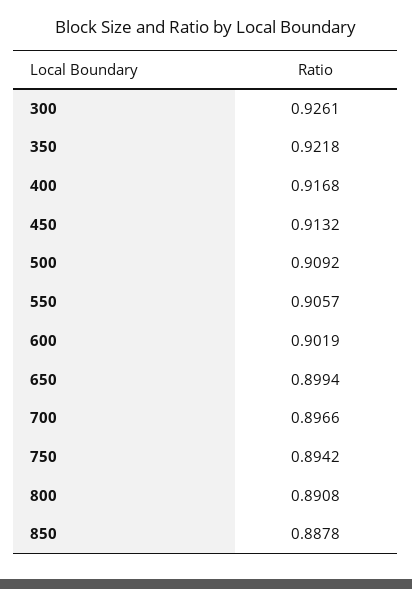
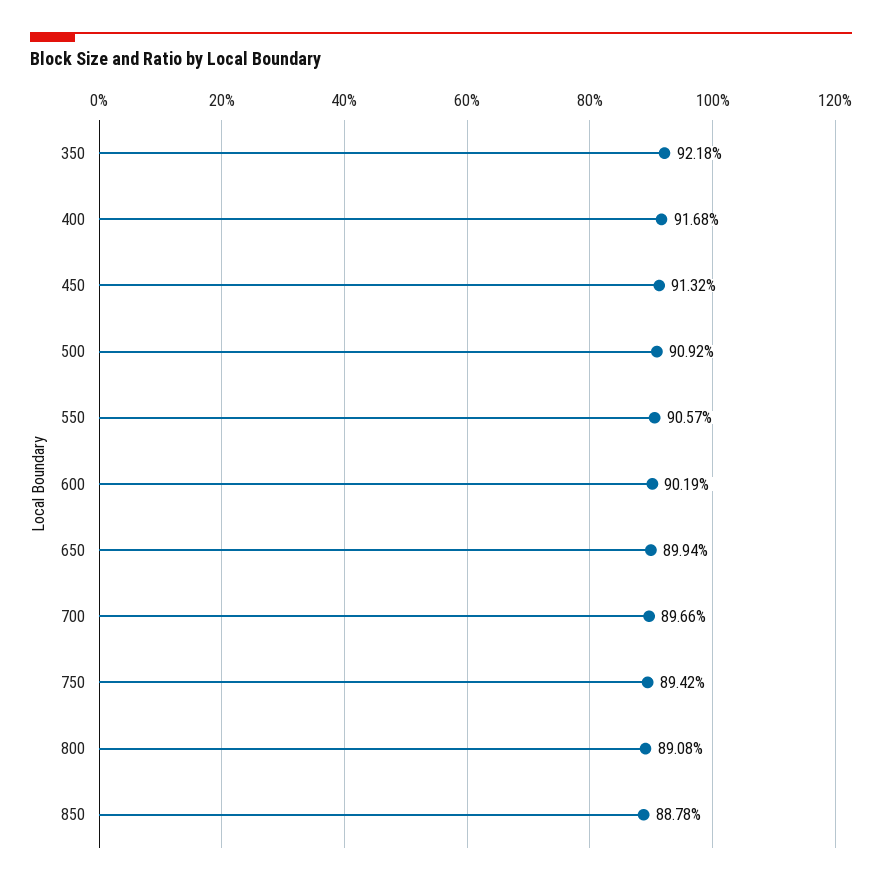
300: 0.9261 -> none

